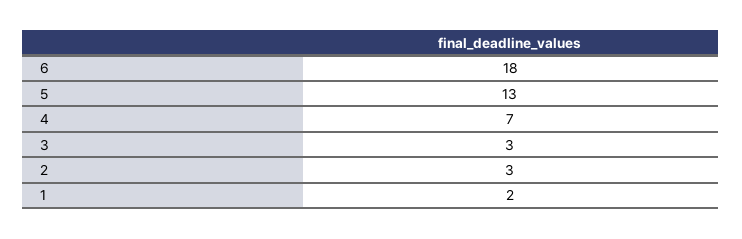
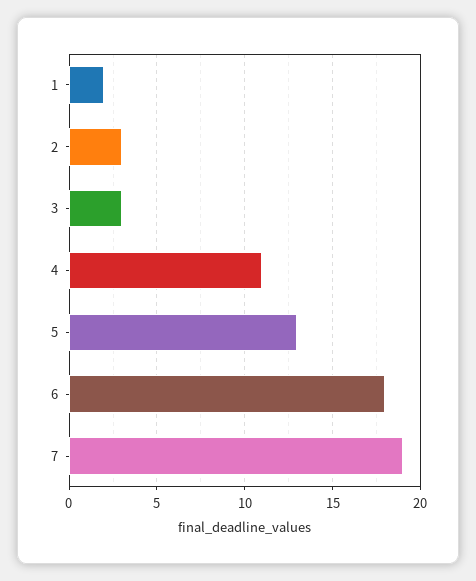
4: 7 -> 11
7: none -> 19

